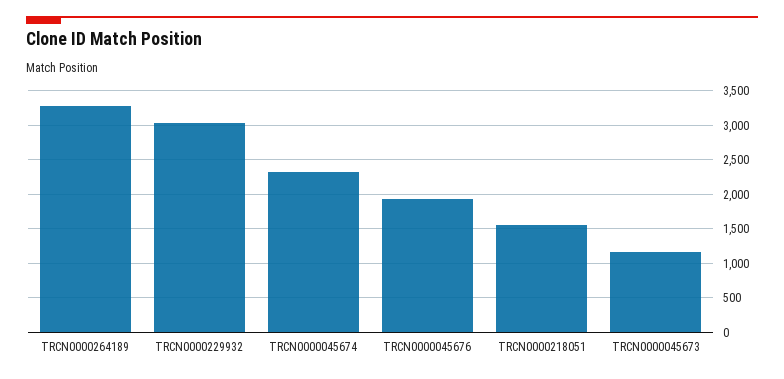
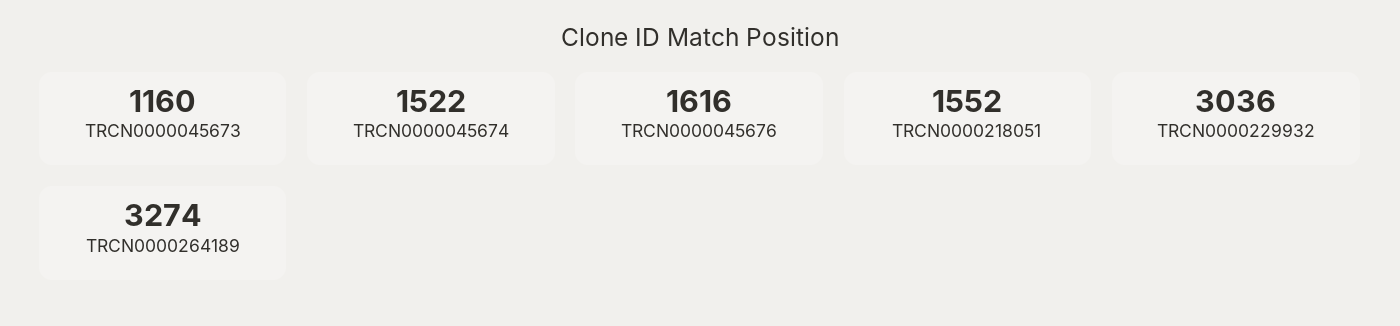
TRCN0000045674: 2300 -> 1522
TRCN0000045676: 1900 -> 1616

